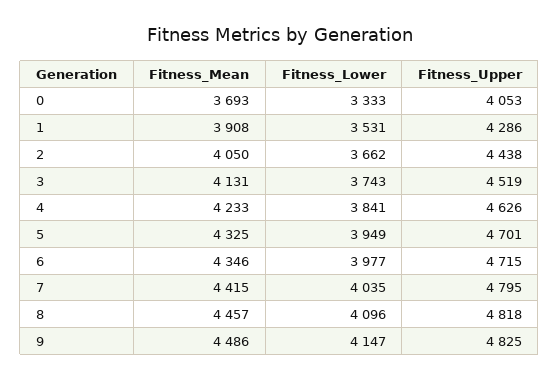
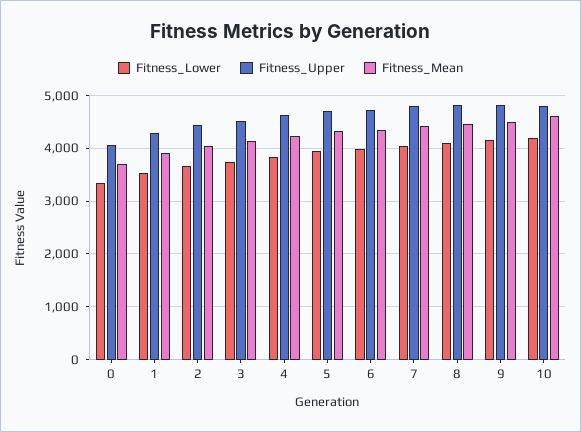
Fitness_Lower, 10: none -> 4200
Fitness_Upper, 10: none -> 4800
Fitness_Mean, 10: none -> 4600

